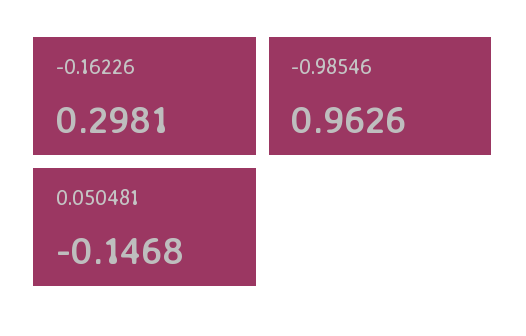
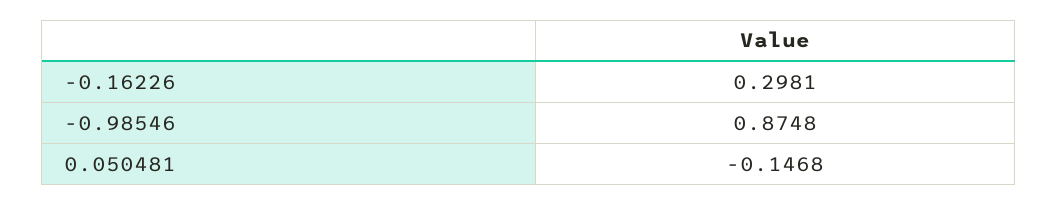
-0.98546: 0.9626 -> 0.8748

